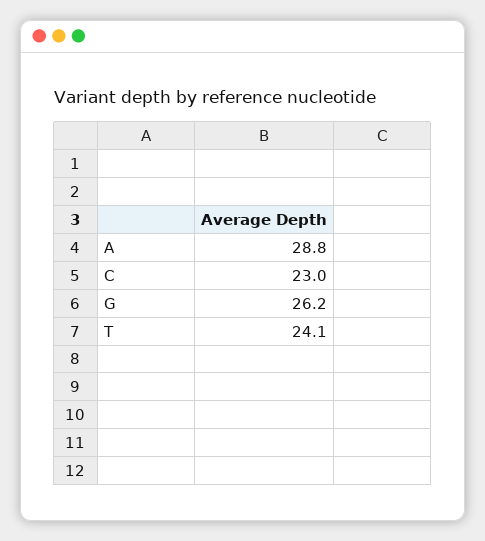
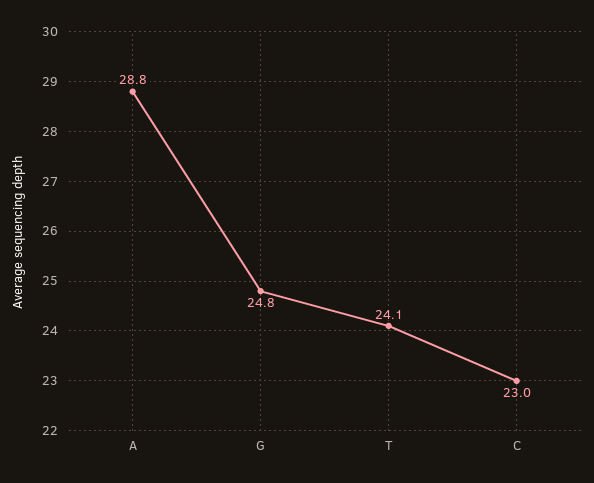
G: 26.2 -> 24.8

